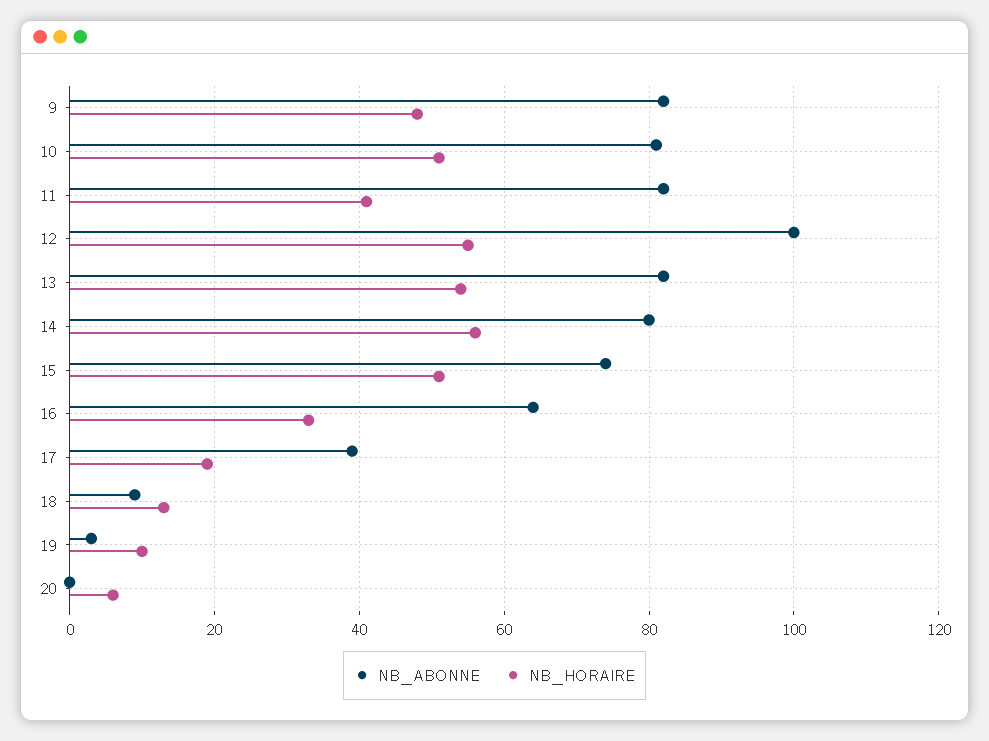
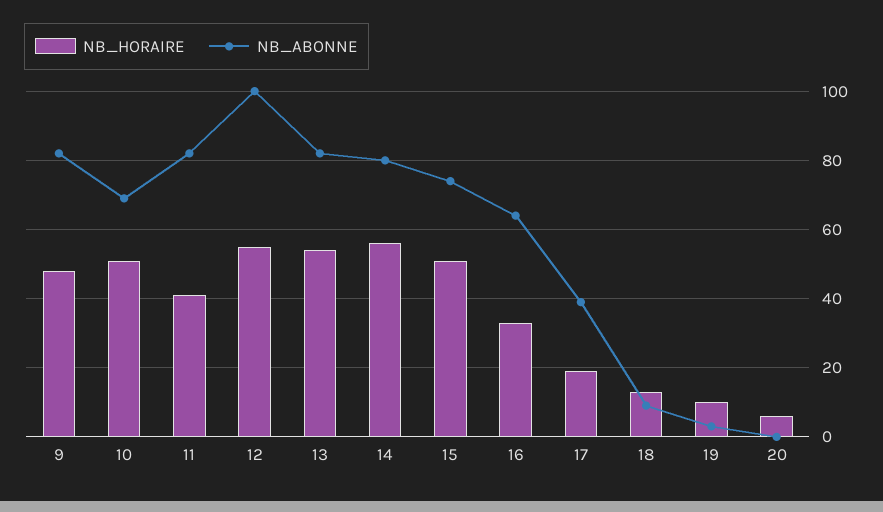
NB_ABONNE, 10: 80 -> 70

